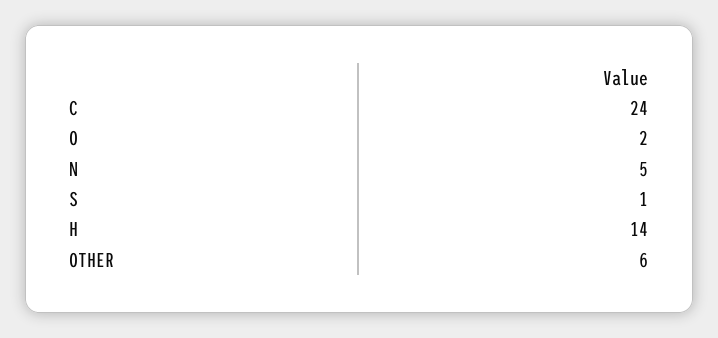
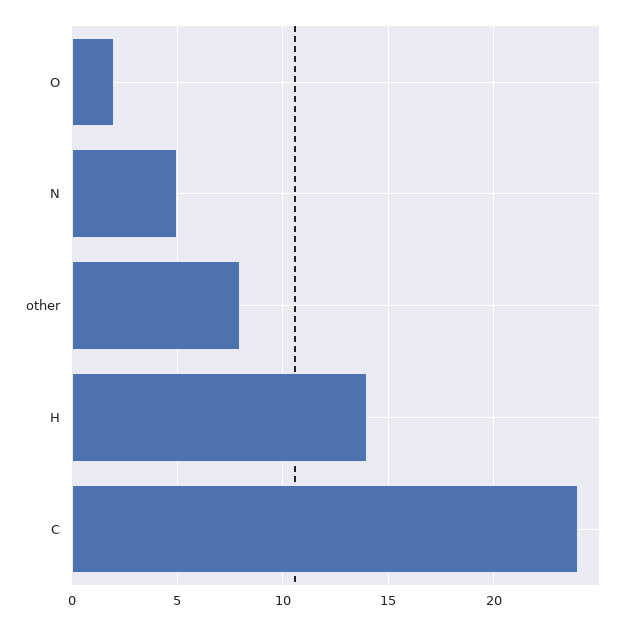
S: 1 -> none
OTHER: 6 -> 8

